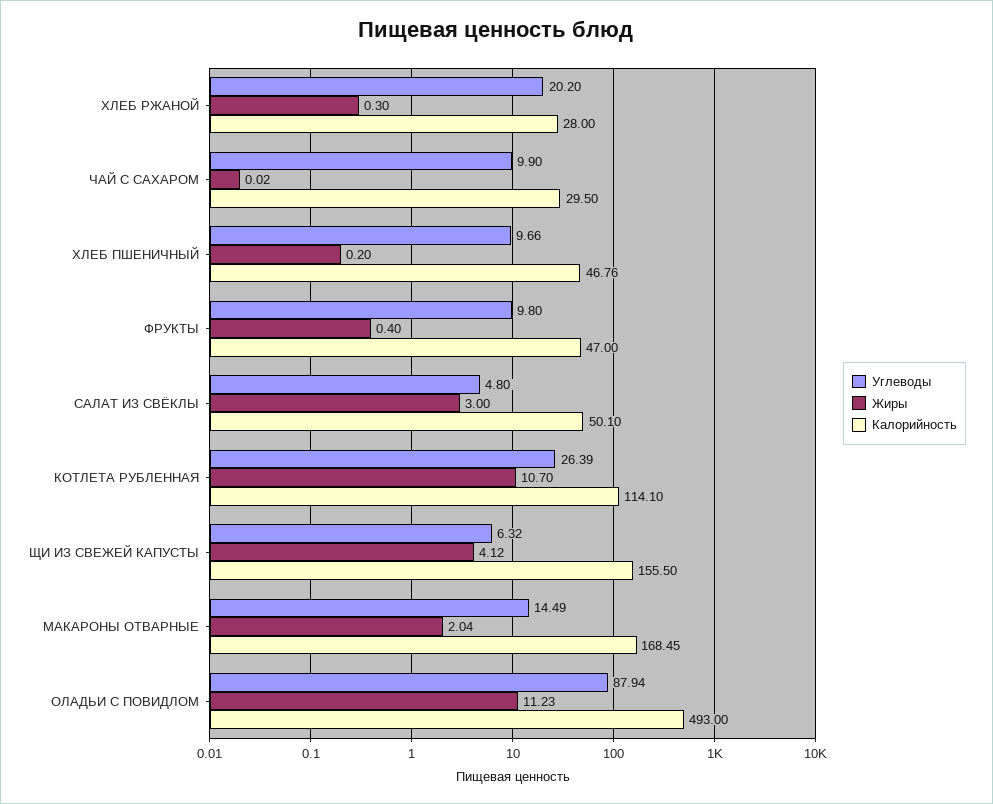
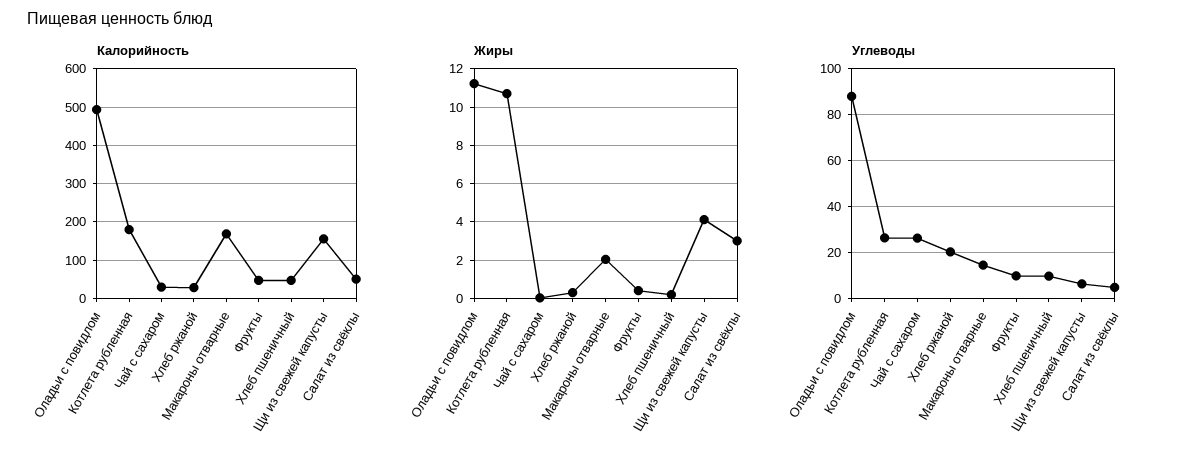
Углеводы, ЧАЙ С САХАРОМ: 9.9 -> 25
Калорийность, КОТЛЕТА РУБЛЕННАЯ: 114.1 -> 180

